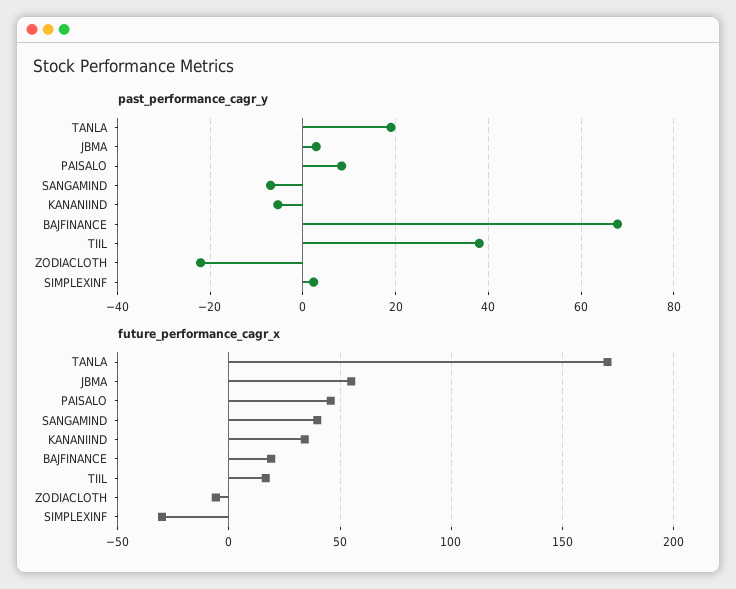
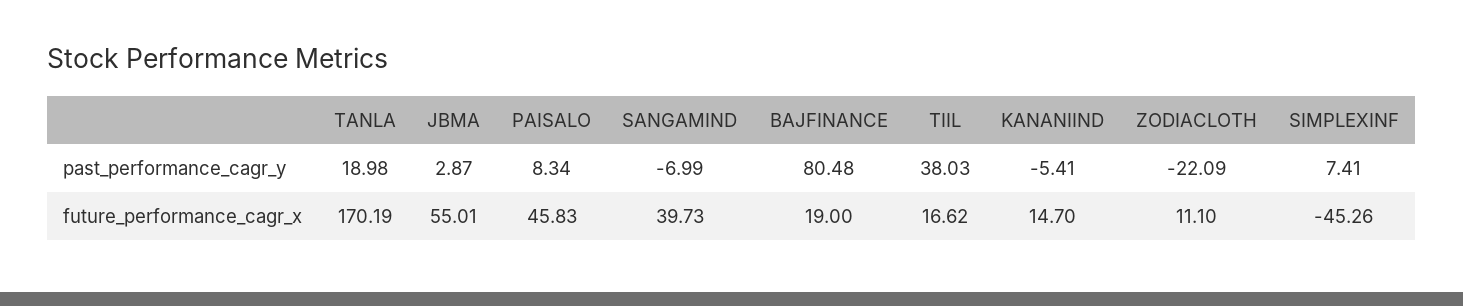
past_performance_cagr_y, BAJFINANCE: 68 -> 80.48
past_performance_cagr_y, SIMPLEXINF: 2 -> 7.41
future_performance_cagr_x, KANANIIND: 35 -> 14.7
future_performance_cagr_x, ZODIACLOTH: -5 -> 11.1
future_performance_cagr_x, SIMPLEXINF: -30 -> -45.26

